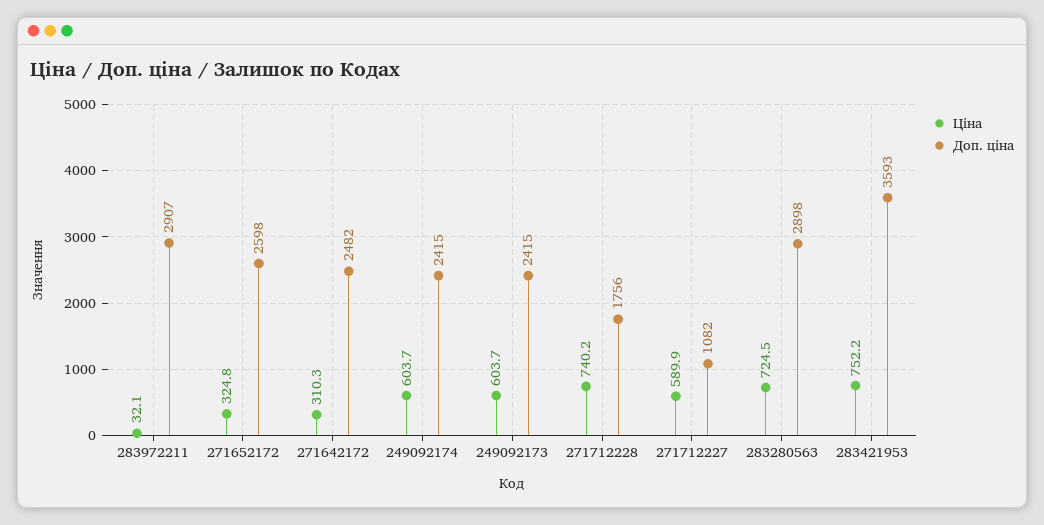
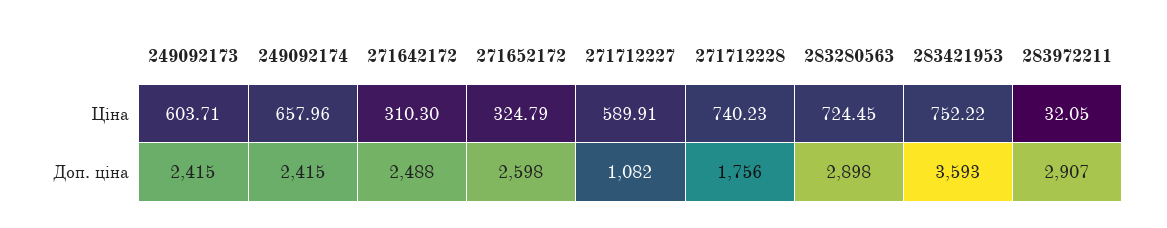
Доп. ціна, 271642172: 2482 -> 2488
Ціна, 249092174: 603.7 -> 657.96

